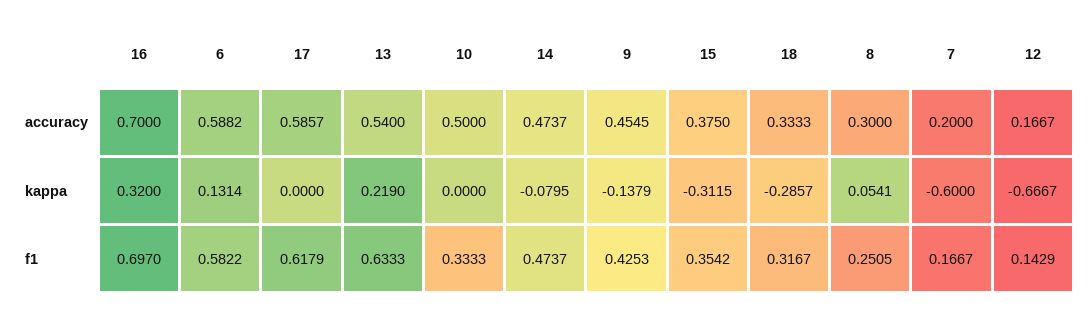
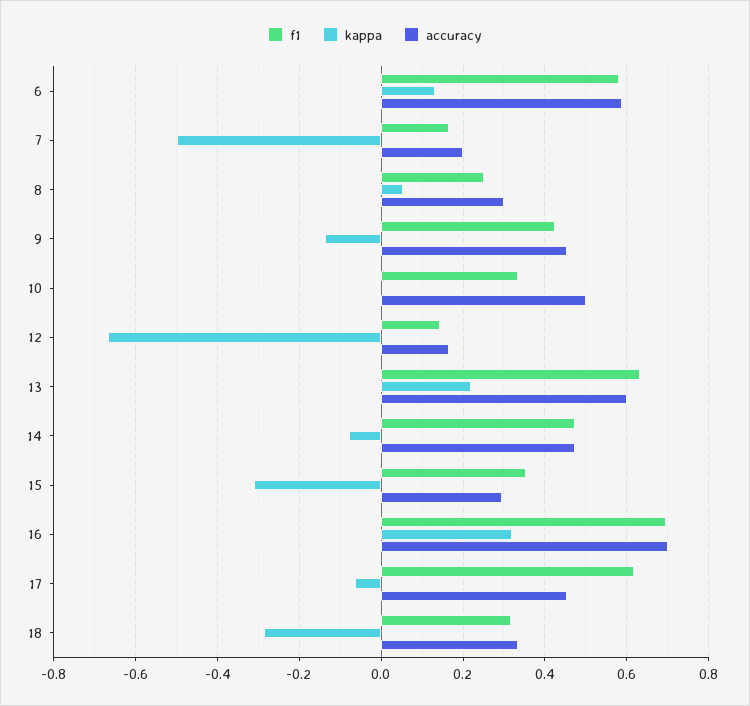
accuracy, 17: 0.5857 -> 0.46
accuracy, 13: 0.54 -> 0.6
accuracy, 15: 0.375 -> 0.3
kappa, 17: 0 -> -0.06
kappa, 7: -0.6 -> -0.5

